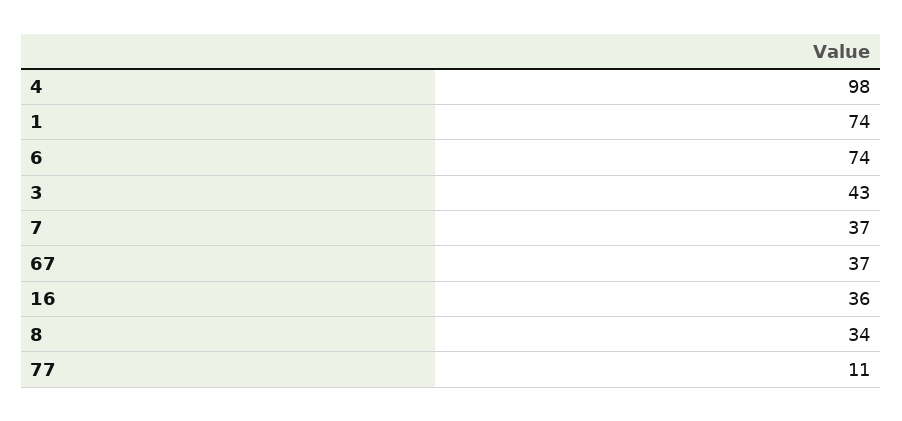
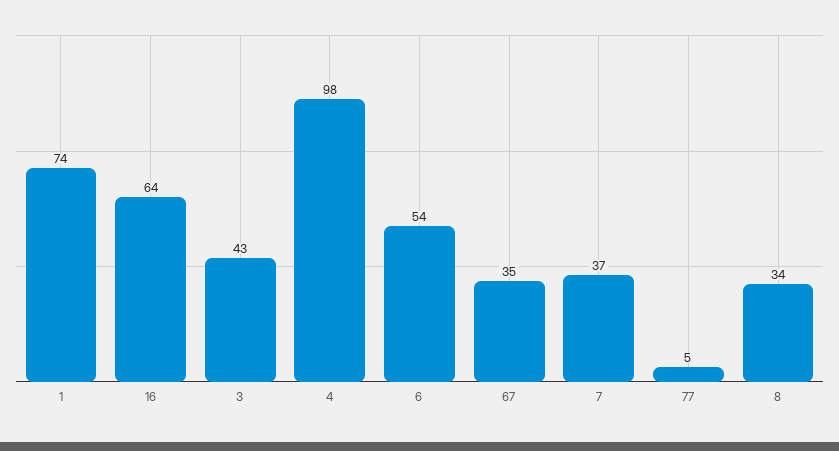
6: 74 -> 54
67: 37 -> 35
16: 36 -> 64
77: 11 -> 5

